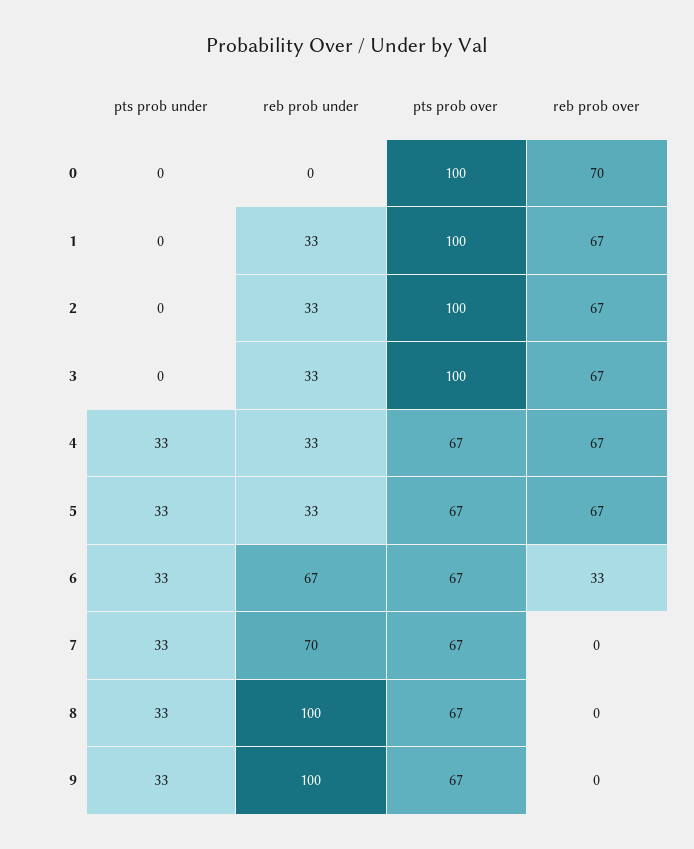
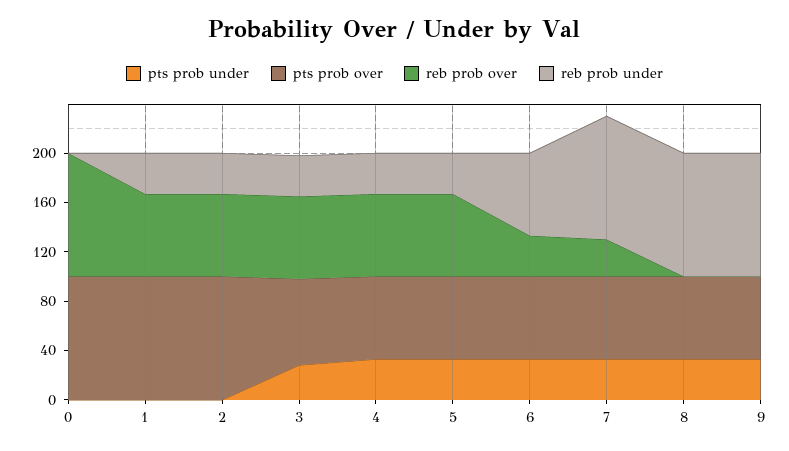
reb prob over, 0: 70 -> 100
pts prob under, 3: 0 -> 30
pts prob over, 3: 100 -> 70
reb prob under, 7: 70 -> 100
reb prob over, 7: 0 -> 30

